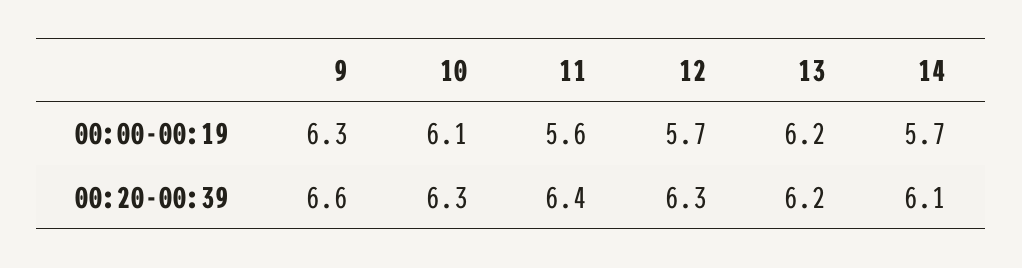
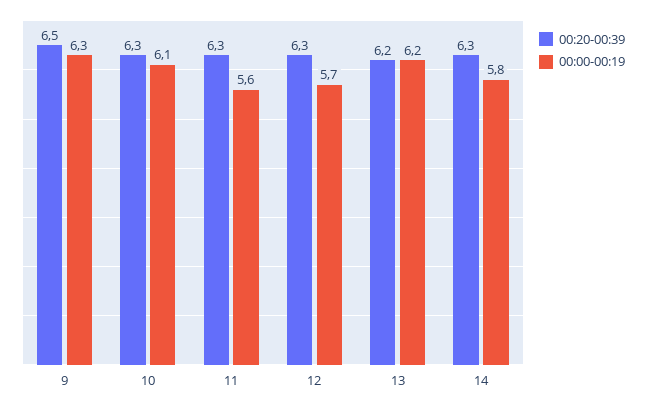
00:00-00:19, 14: 5.7 -> 5.8
00:20-00:39, 9: 6.6 -> 6.5
00:20-00:39, 11: 6.4 -> 6.3
00:20-00:39, 14: 6.1 -> 6.3

